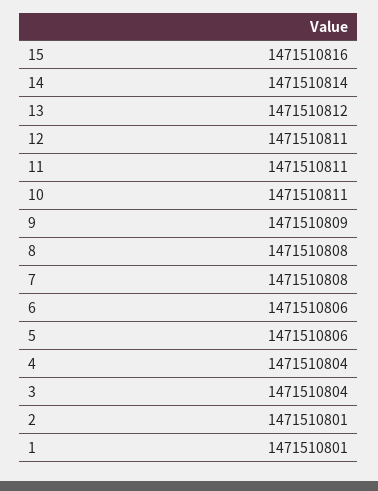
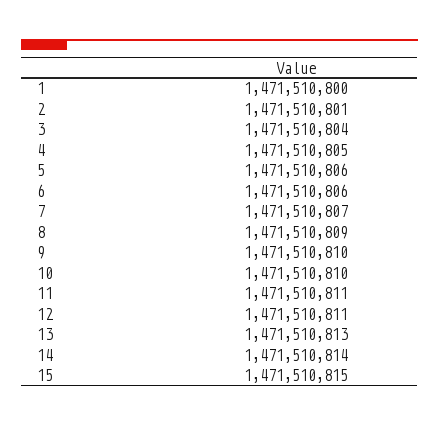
15: 1471510816 -> 1471510815
13: 1471510812 -> 1471510813
10: 1471510811 -> 1471510810
9: 1471510809 -> 1471510810
8: 1471510808 -> 1471510809
7: 1471510808 -> 1471510807
4: 1471510804 -> 1471510805
1: 1471510801 -> 1471510800

